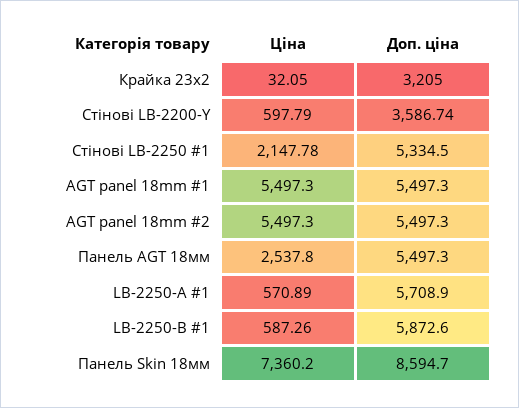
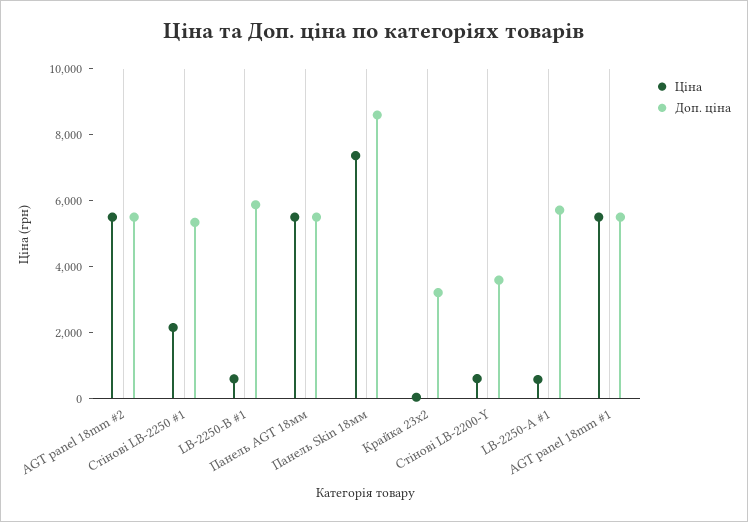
Ціна, Панель AGT 18мм: 2537.8 -> 5500

